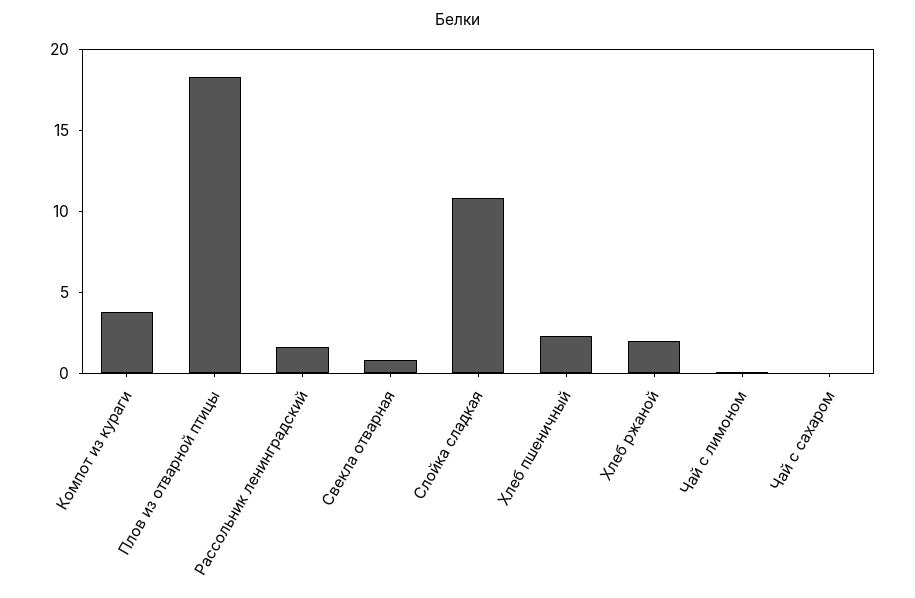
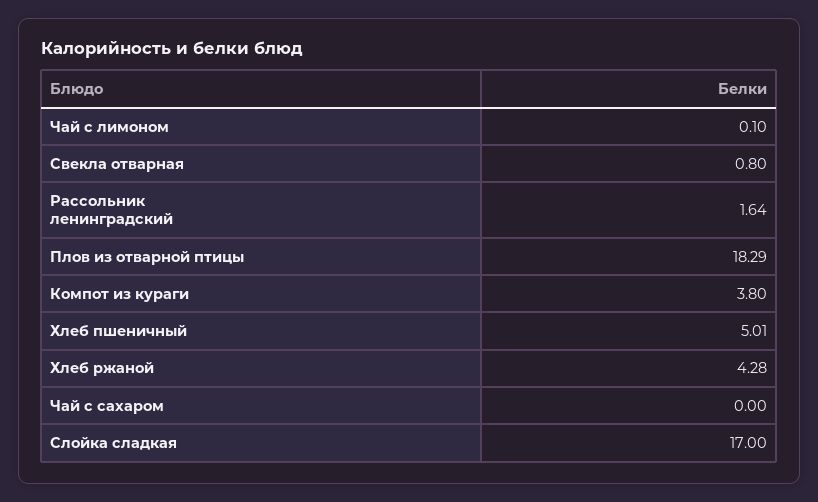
Слойка сладкая: 11 -> 17
Хлеб пшеничный: 2 -> 5.01
Хлеб ржаной: 2 -> 4.28

